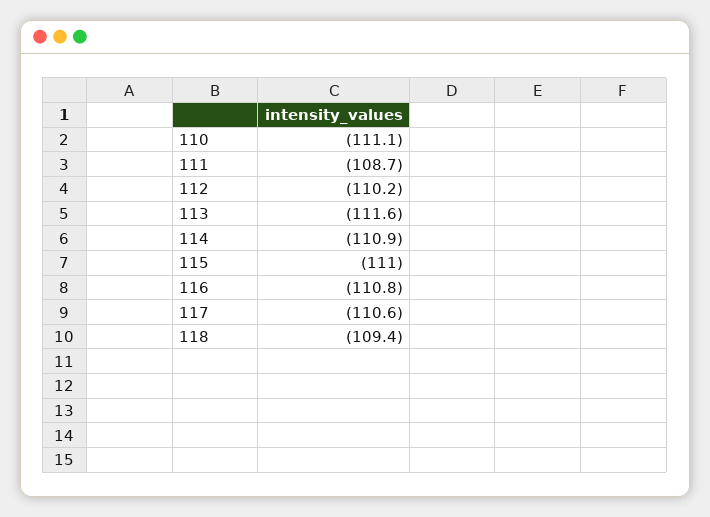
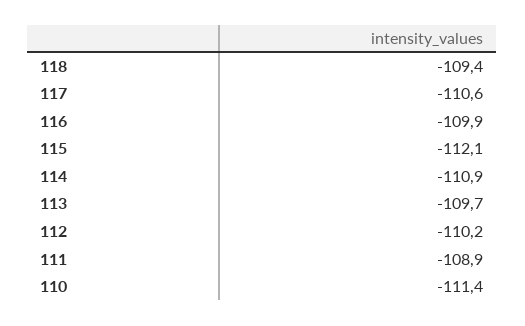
110: -111.1 -> -111.4
111: -108.7 -> -108.9
113: -111.6 -> -109.7
115: -111 -> -112.1
116: -110.8 -> -109.9

